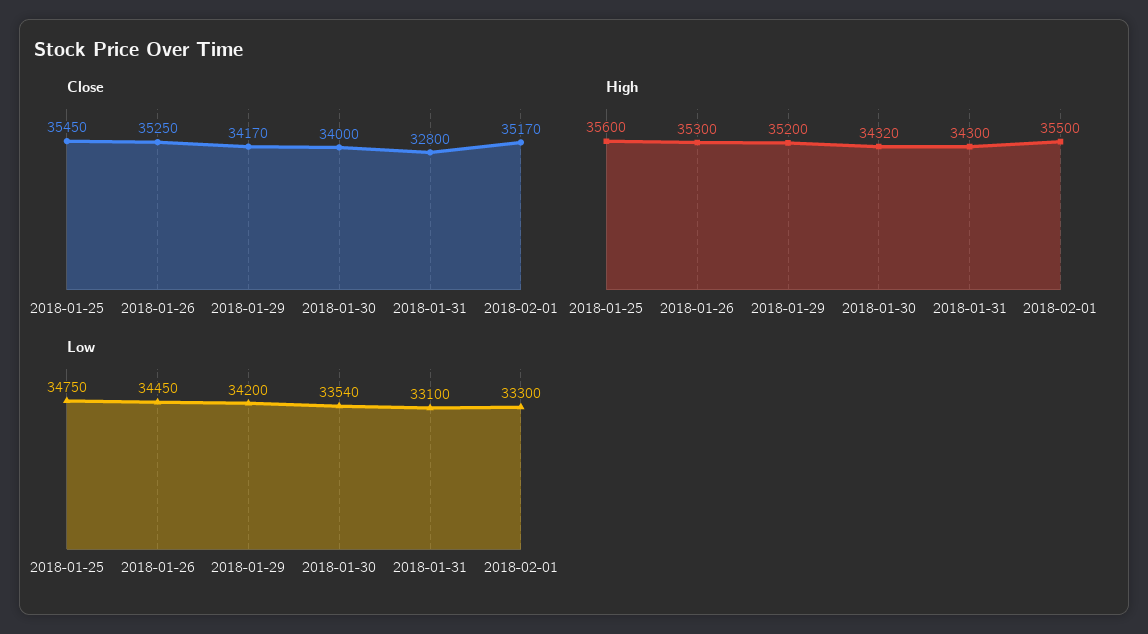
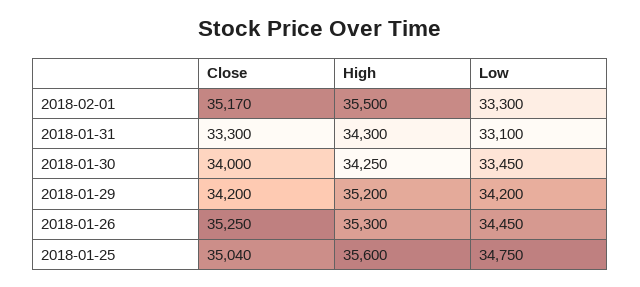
Close, 2018-01-25: 35450 -> 35040
Close, 2018-01-29: 34170 -> 34200
Close, 2018-01-31: 32800 -> 33300
High, 2018-01-30: 34320 -> 34250
Low, 2018-01-30: 33540 -> 33450

